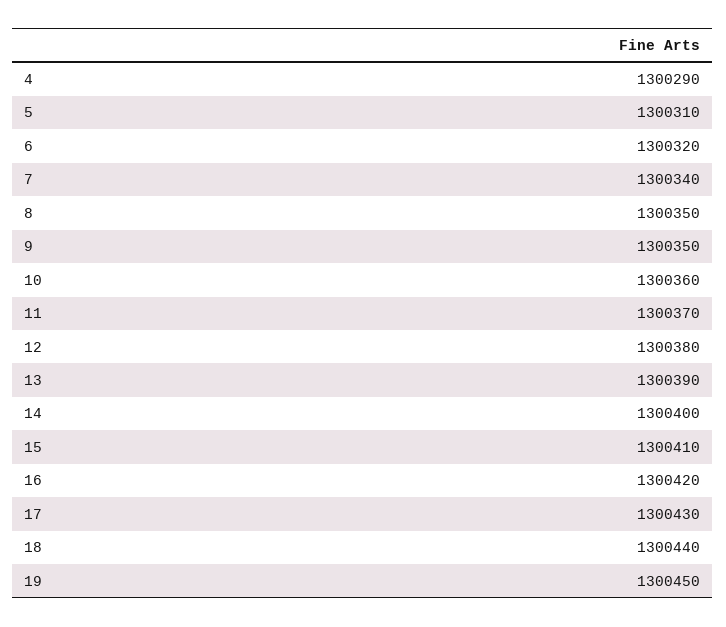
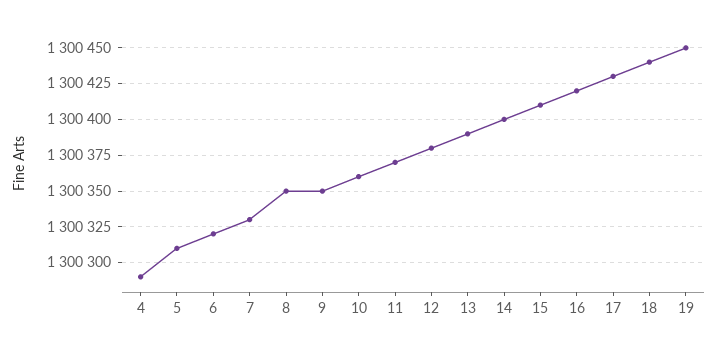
7: 1300340 -> 1300330

